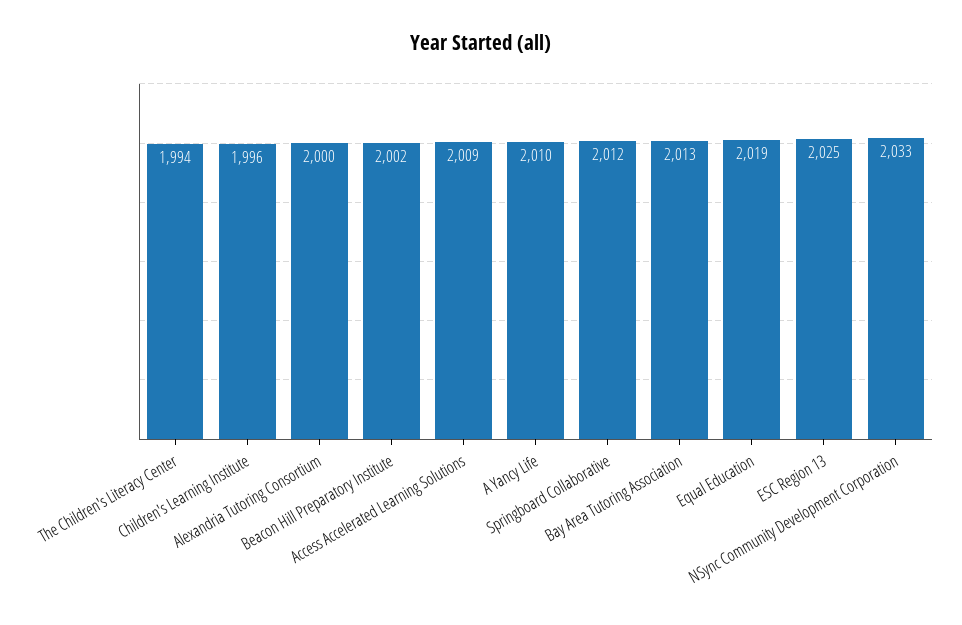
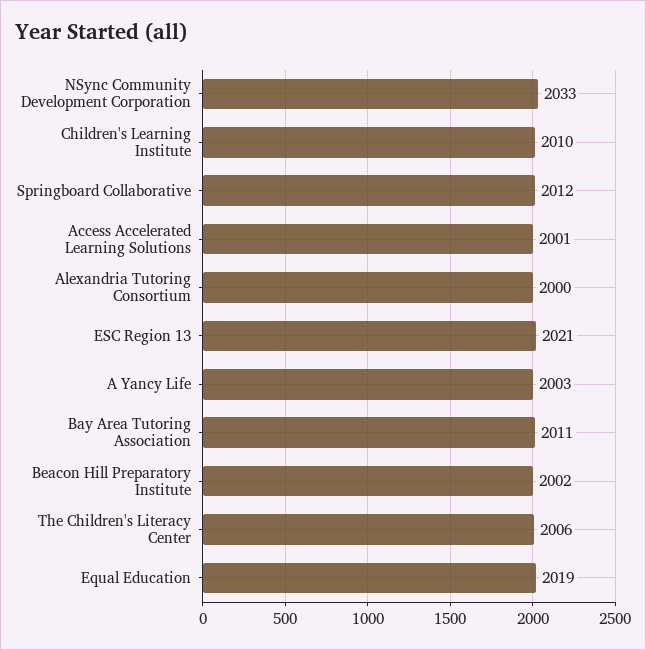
The Children's Literacy Center: 1994 -> 2006
Children's Learning Institute: 1996 -> 2010
Access Accelerated Learning Solutions: 2009 -> 2001
A Yancy Life: 2010 -> 2003
Bay Area Tutoring Association: 2013 -> 2011
ESC Region 13: 2025 -> 2021

